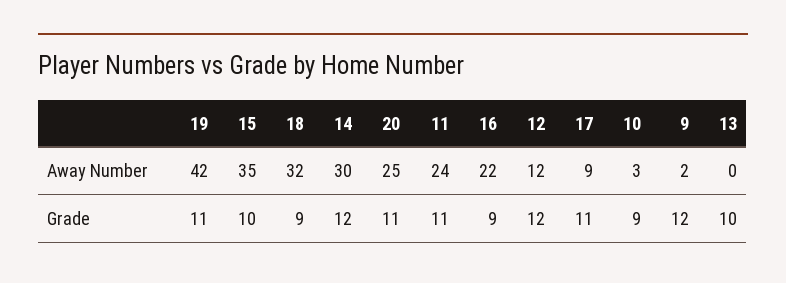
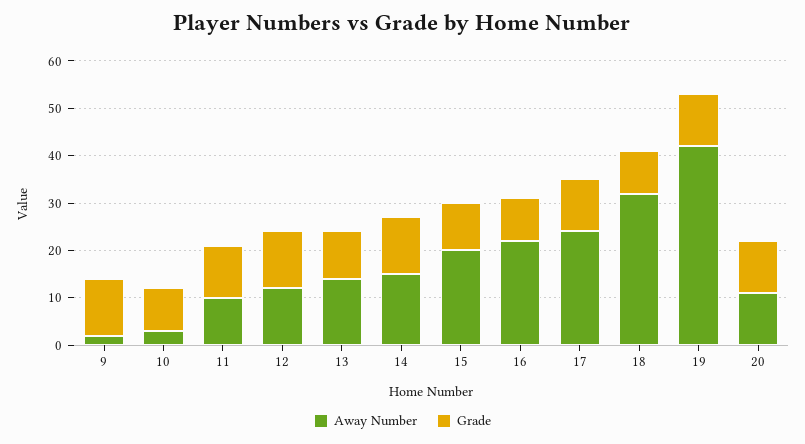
Away Number, 15: 35 -> 20
Away Number, 14: 30 -> 15
Away Number, 20: 25 -> 10
Away Number, 11: 24 -> 10
Away Number, 17: 9 -> 25
Away Number, 13: 0 -> 15

